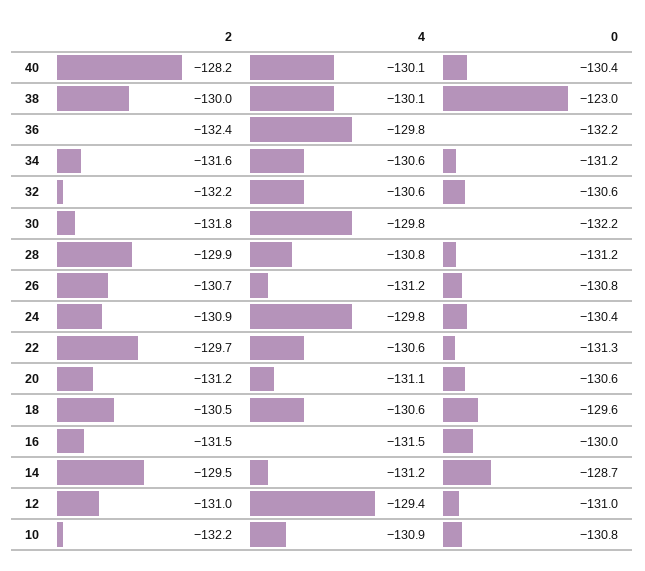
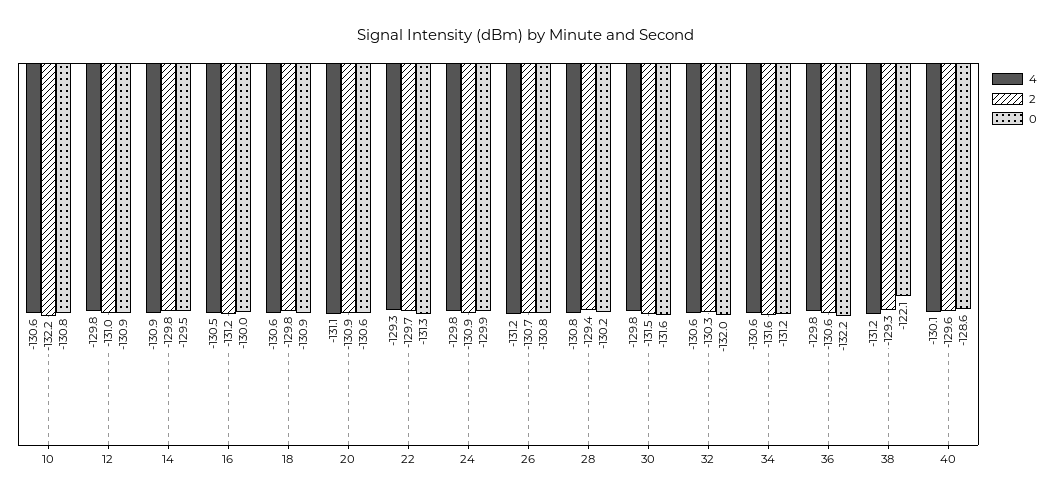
2, 40: -128.2 -> -129.6
0, 40: -130.4 -> -128.6
2, 38: -130 -> -129.3
4, 38: -130.1 -> -131.2
0, 38: -123 -> -122.1
2, 36: -132.4 -> -130.6
2, 32: -132.2 -> -130.3
0, 32: -130.6 -> -132
2, 30: -131.8 -> -131.5
0, 30: -132.2 -> -131.6
2, 28: -129.9 -> -129.4
0, 28: -131.2 -> -130.2
0, 24: -130.4 -> -129.9
4, 22: -130.6 -> -129.3
2, 20: -131.2 -> -130.9
2, 18: -130.5 -> -129.8
0, 18: -129.6 -> -130.9
2, 16: -131.5 -> -131.2
4, 16: -131.5 -> -130.5
2, 14: -129.5 -> -129.8
4, 14: -131.2 -> -130.9
0, 14: -128.7 -> -129.5
4, 12: -129.4 -> -129.8
0, 12: -131 -> -130.9
4, 10: -130.9 -> -130.6

